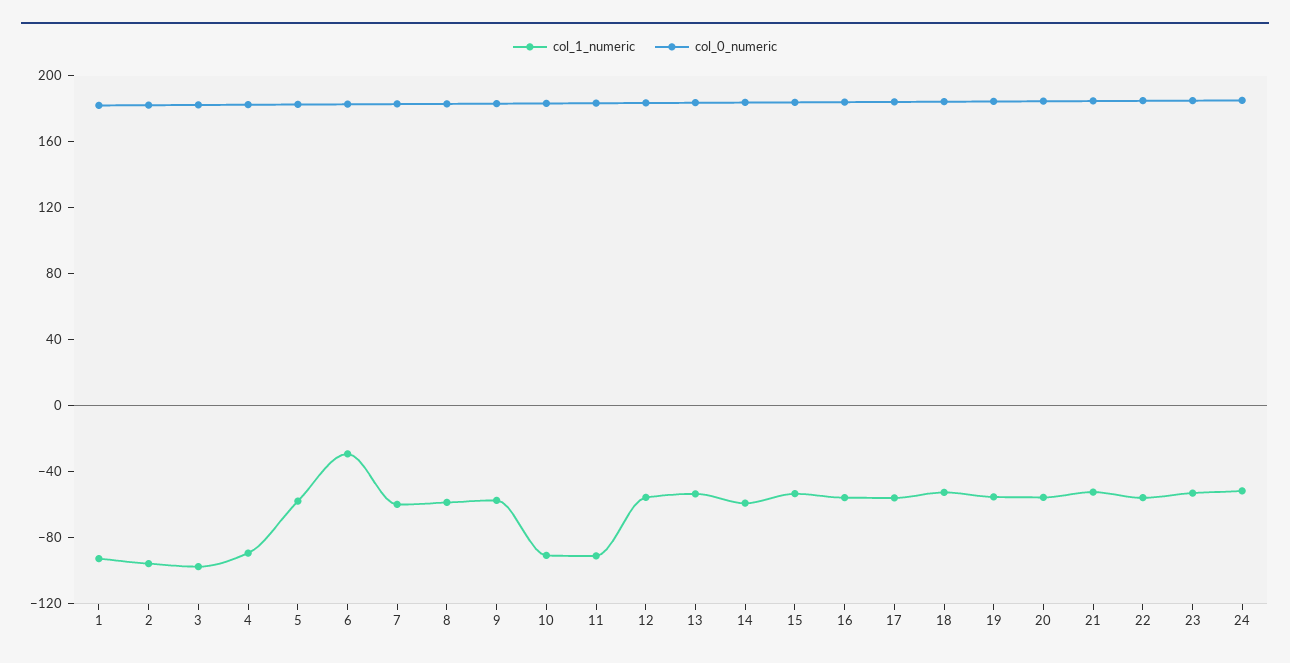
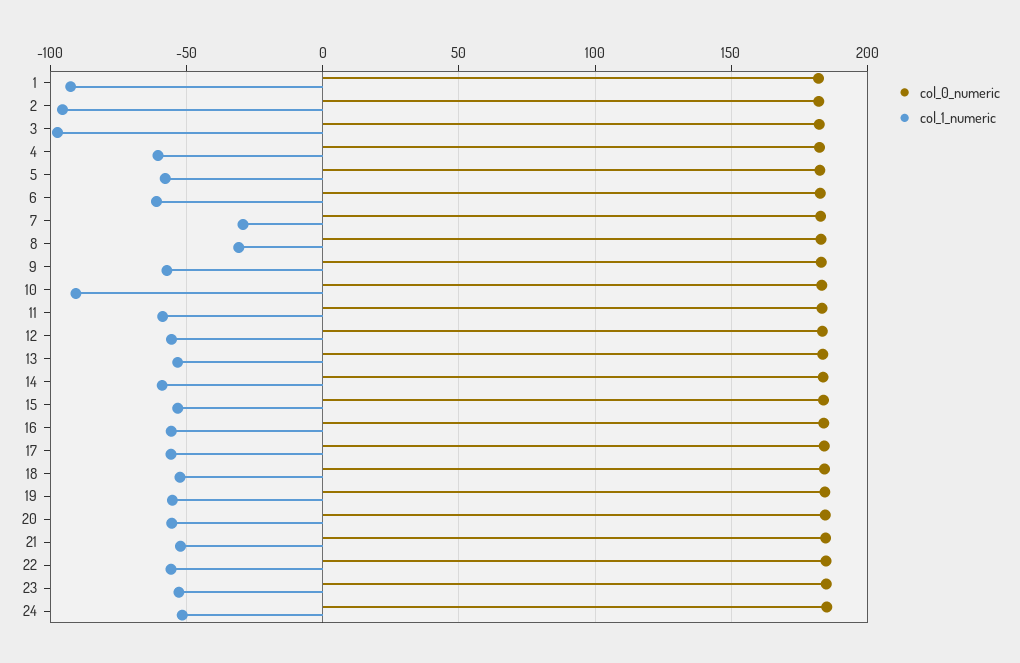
col_1_numeric, 4: -90 -> -60
col_1_numeric, 6: -30 -> -60
col_1_numeric, 7: -60 -> -30
col_1_numeric, 8: -60 -> -30
col_1_numeric, 11: -90 -> -60

